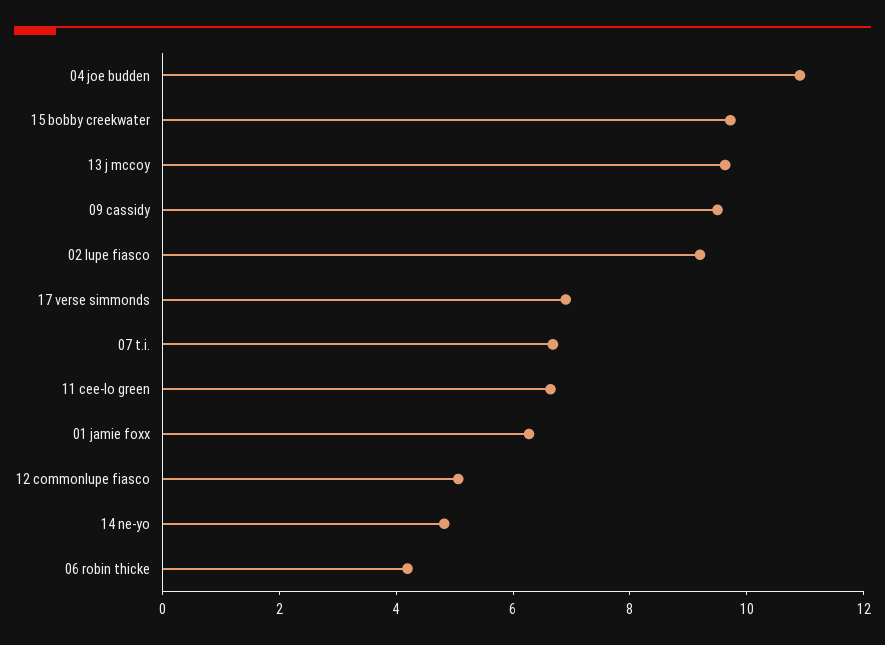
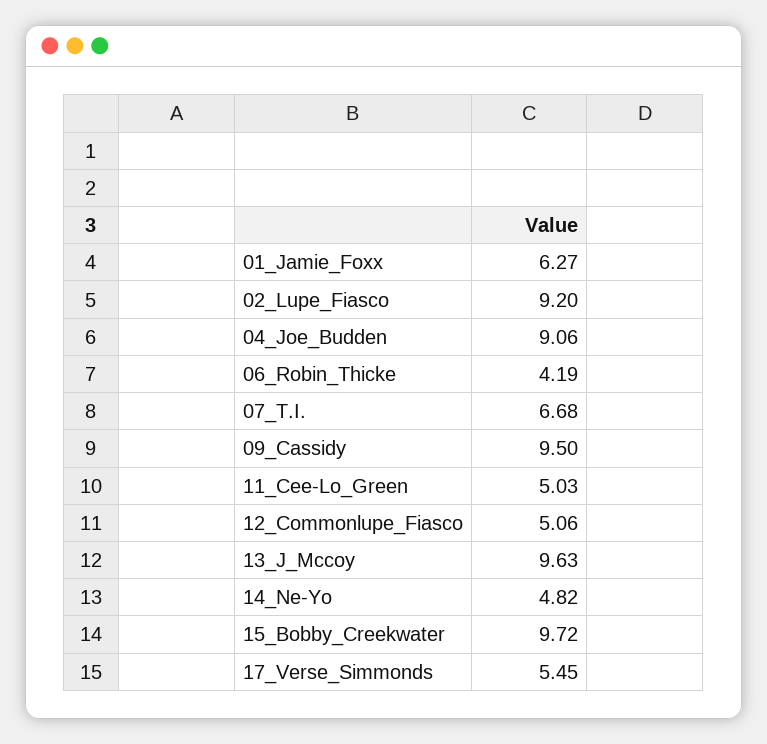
04 joe budden: 11 -> 9.06
17 verse simmonds: 7 -> 5.45
11 cee-lo green: 6.5 -> 5.03

